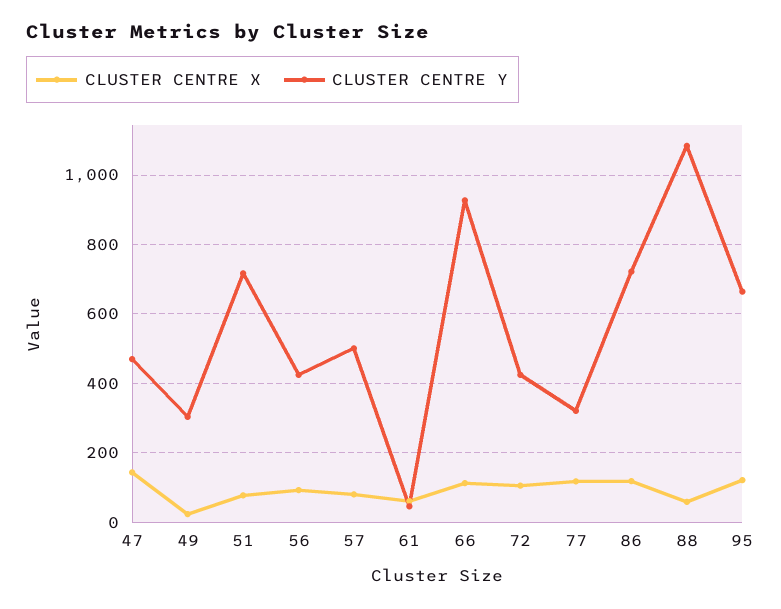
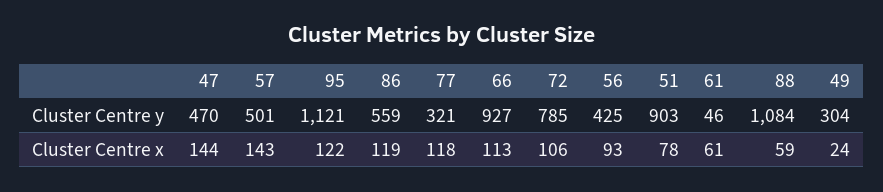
CLUSTER CENTRE Y, 51: 720 -> 903
CLUSTER CENTRE X, 57: 80 -> 143
CLUSTER CENTRE Y, 72: 420 -> 785
CLUSTER CENTRE Y, 86: 720 -> 559
CLUSTER CENTRE Y, 95: 660 -> 1121

